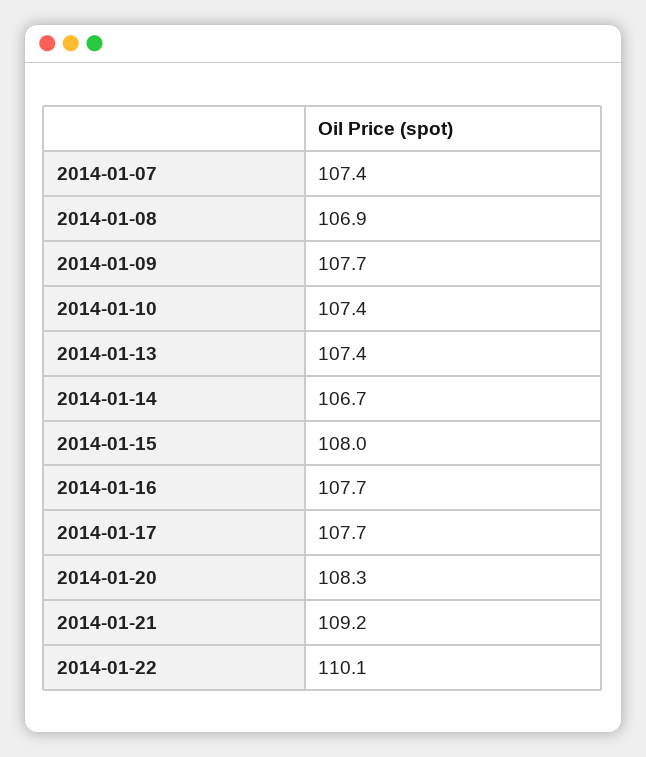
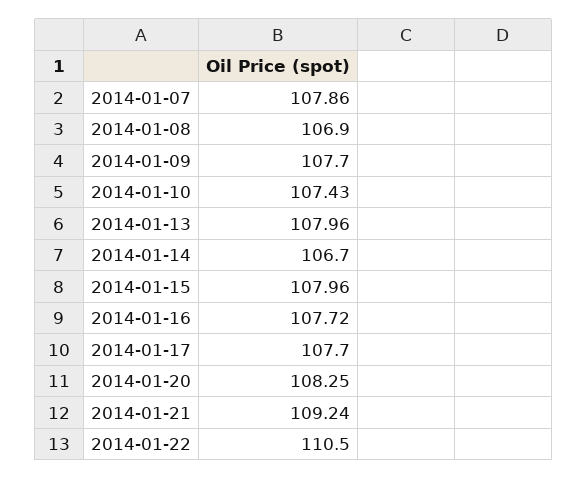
2014-01-07: 107.4 -> 107.86
2014-01-13: 107.4 -> 107.96
2014-01-22: 110.1 -> 110.5

